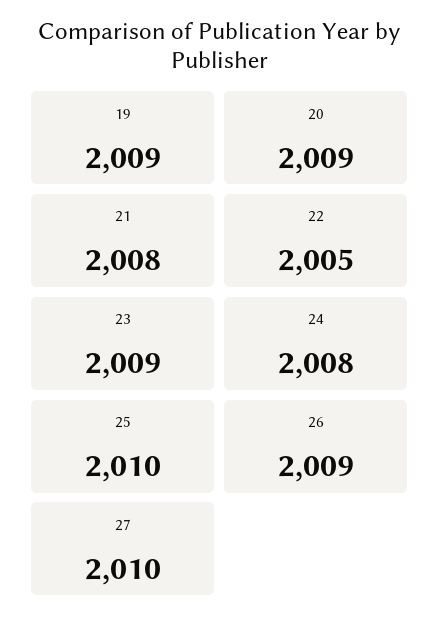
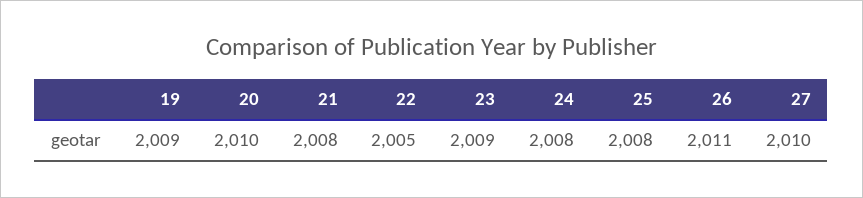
20: 2009 -> 2010
25: 2010 -> 2008
26: 2009 -> 2011

